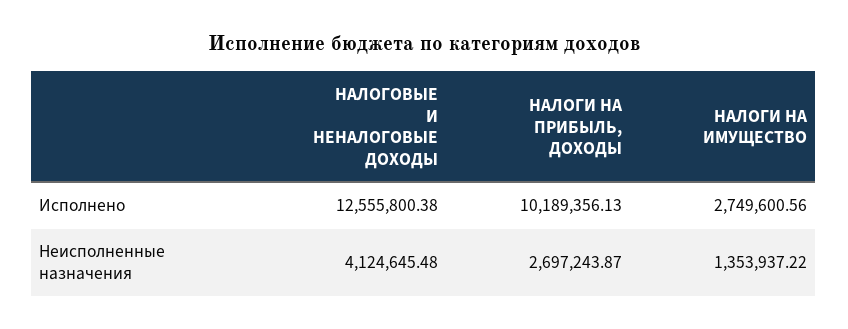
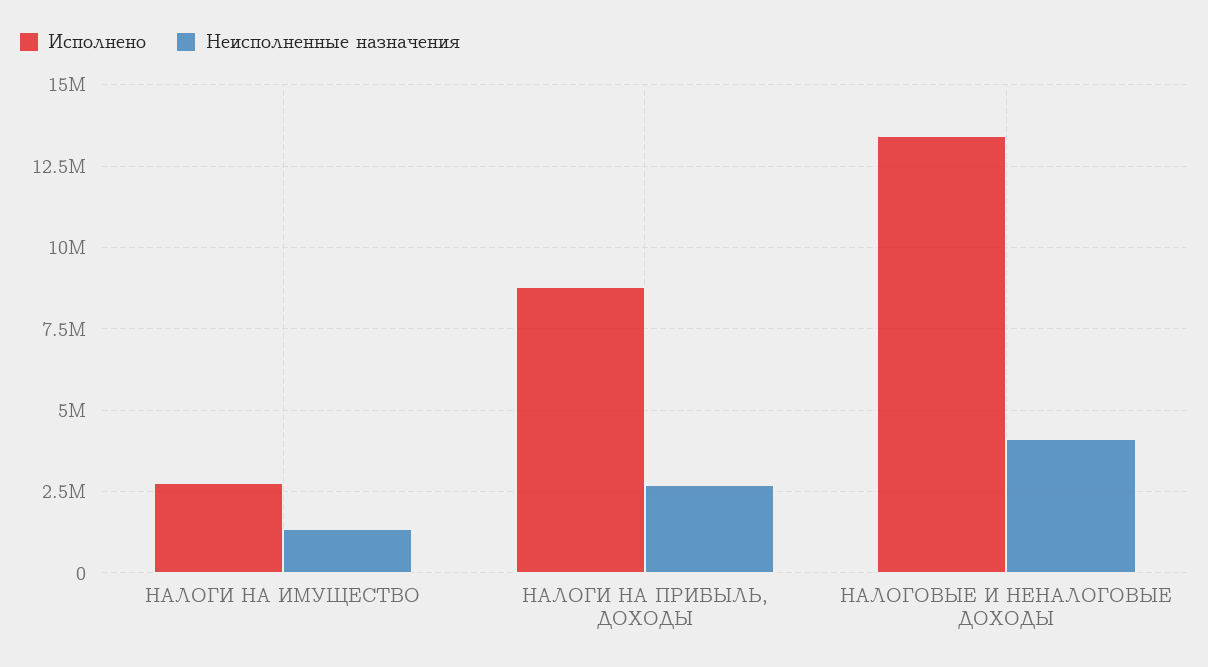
Исполнено, НАЛОГОВЫЕ И НЕНАЛОГОВЫЕ ДОХОДЫ: 12555800.38 -> 13500000
Исполнено, НАЛОГИ НА ПРИБЫЛЬ, ДОХОДЫ: 10189356.13 -> 8750000

